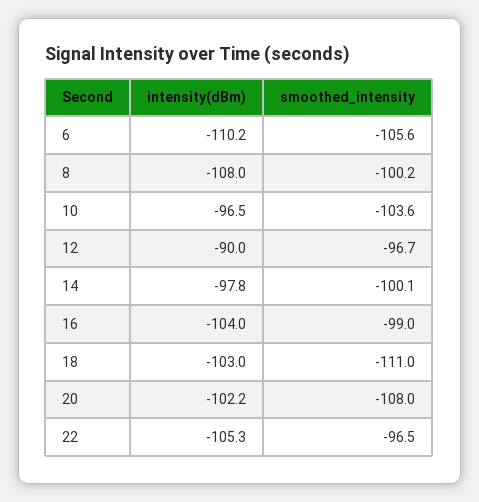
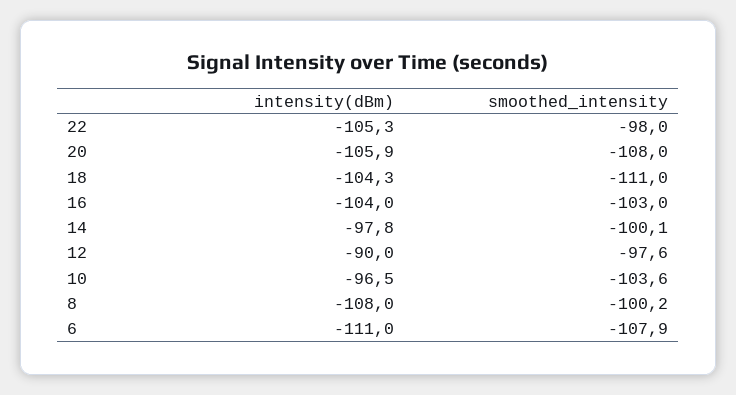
intensity(dBm), 6: -110.2 -> -111
smoothed_intensity, 6: -105.6 -> -107.9
smoothed_intensity, 12: -96.7 -> -97.6
smoothed_intensity, 16: -99 -> -103
intensity(dBm), 18: -103 -> -104.3
intensity(dBm), 20: -102.2 -> -105.9
smoothed_intensity, 22: -96.5 -> -98

